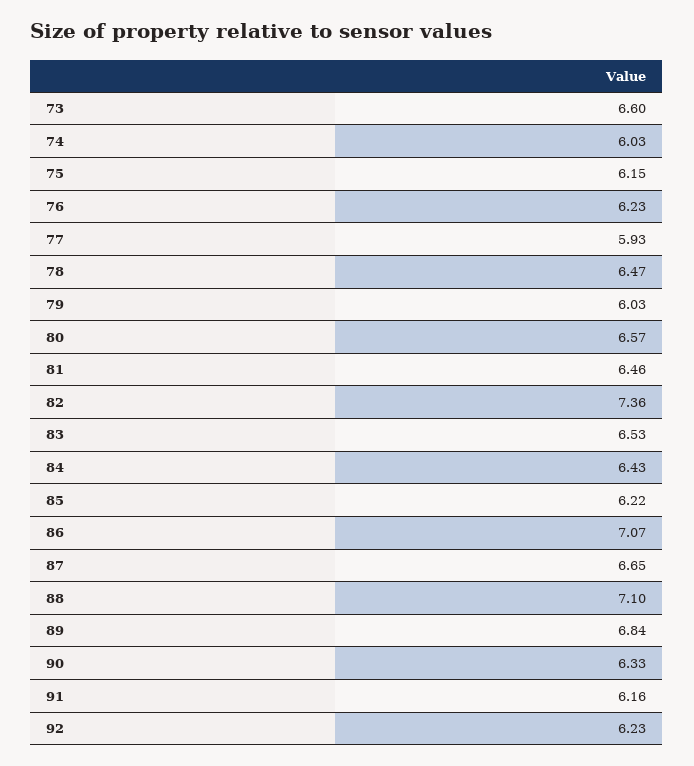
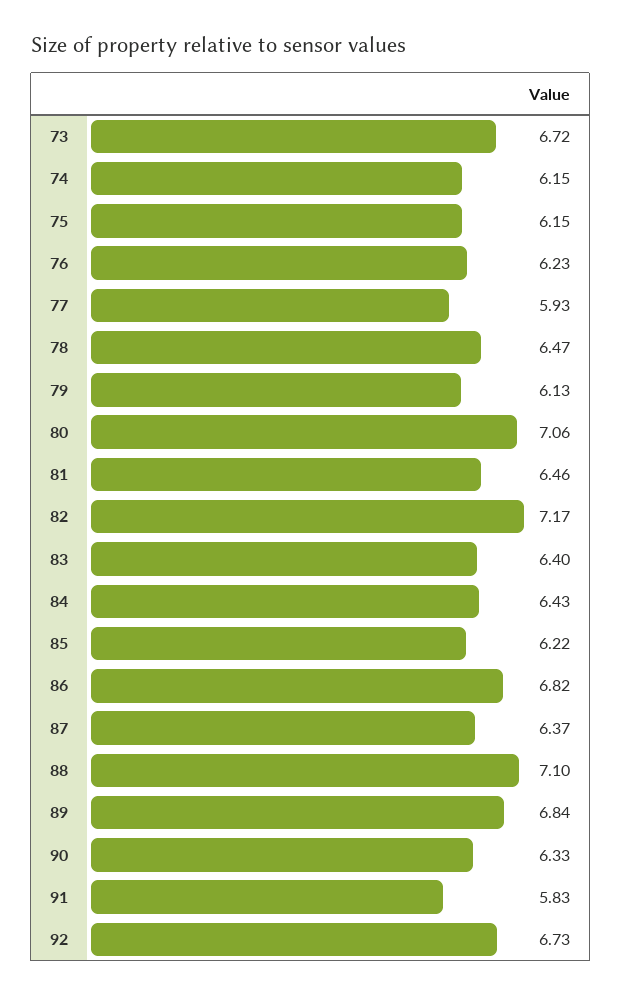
73: 6.6 -> 6.72
74: 6.03 -> 6.15
79: 6.03 -> 6.13
80: 6.57 -> 7.06
82: 7.36 -> 7.17
83: 6.53 -> 6.4
86: 7.07 -> 6.82
87: 6.65 -> 6.37
91: 6.16 -> 5.83
92: 6.23 -> 6.73

